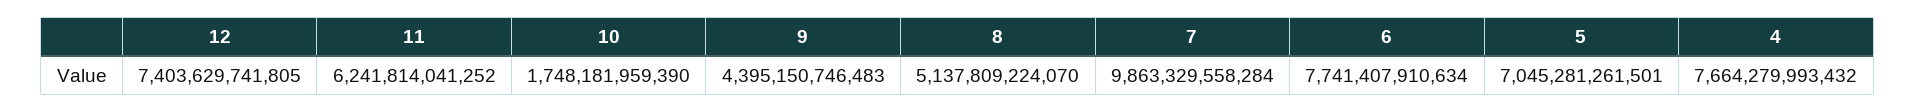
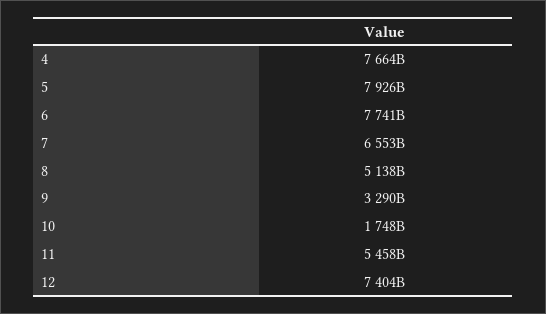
11: 6241814041252 -> 5458000000000
9: 4395150746483 -> 3290000000000
7: 9863329558284 -> 6553000000000
5: 7045281261501 -> 7926000000000

